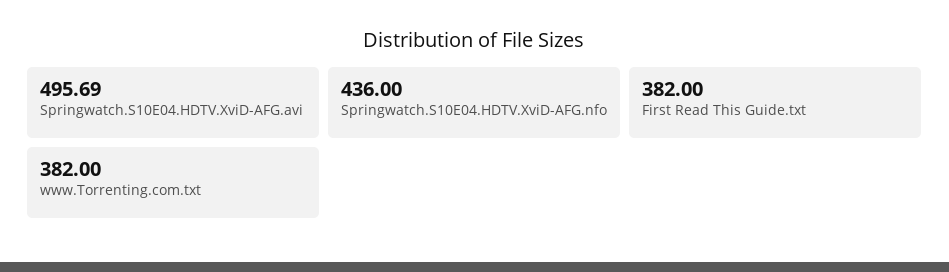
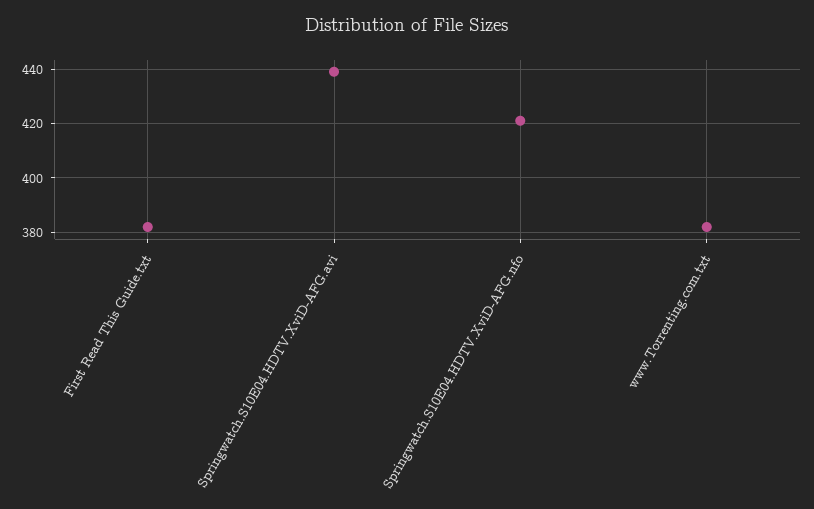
Springwatch.S10E04.HDTV.XviD-AFG.avi: 495.69 -> 440
Springwatch.S10E04.HDTV.XviD-AFG.nfo: 436 -> 420

